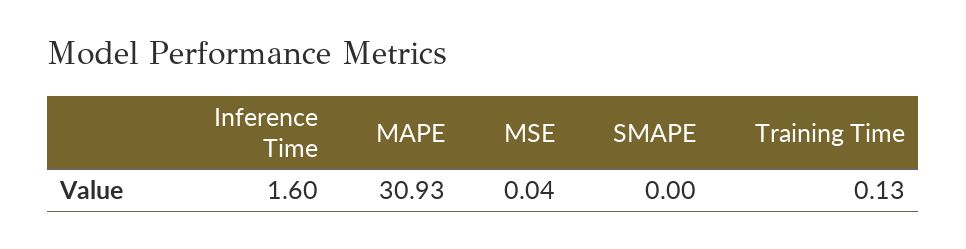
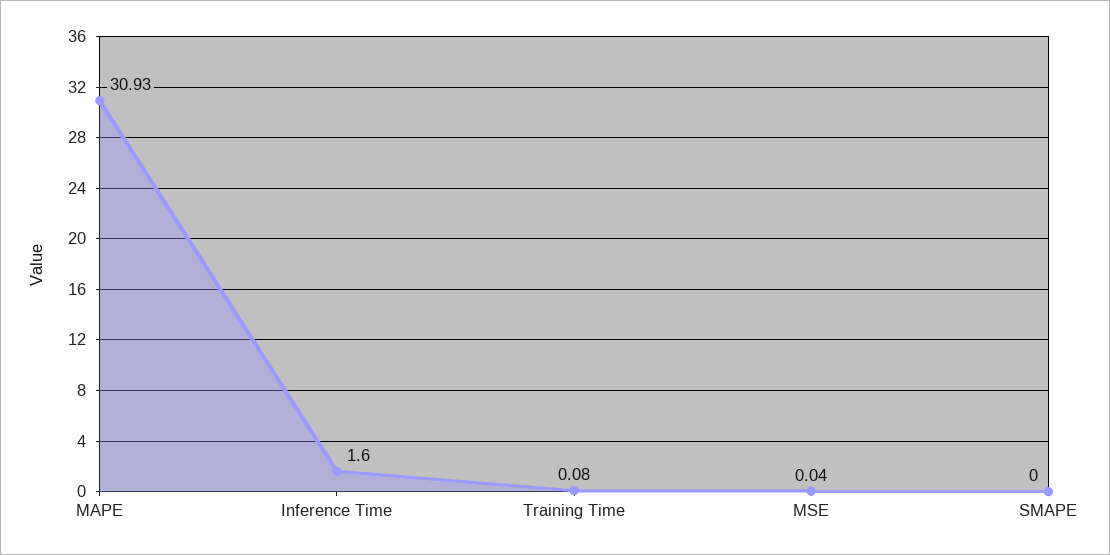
Training Time: 0.13 -> 0.08

